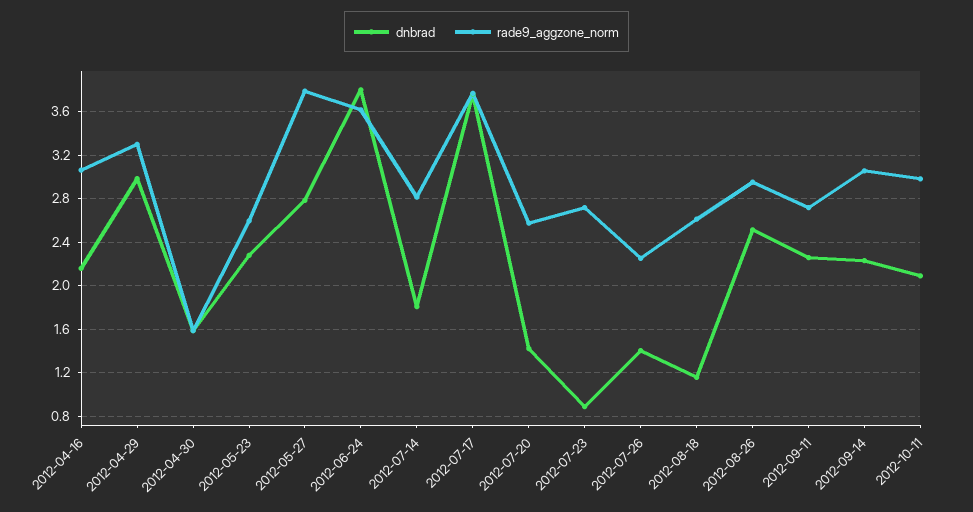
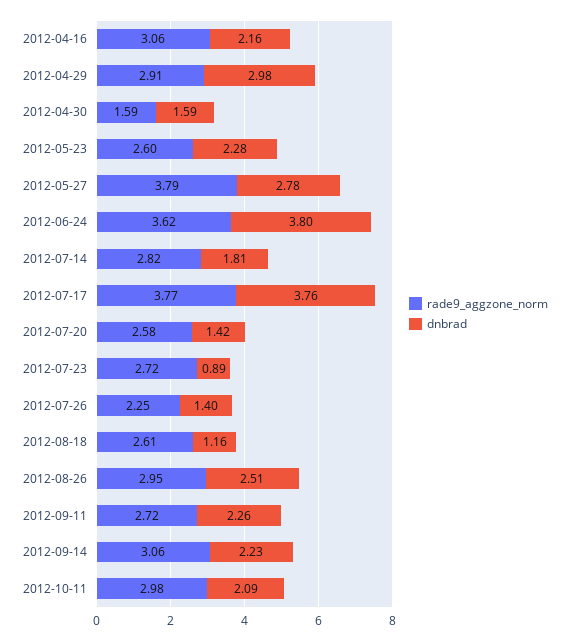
rade9_aggzone_norm, 2012-04-29: 3.3 -> 2.91

